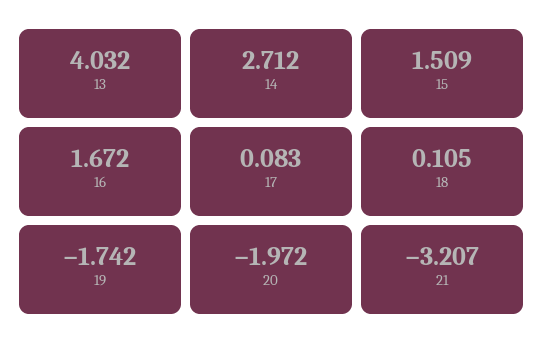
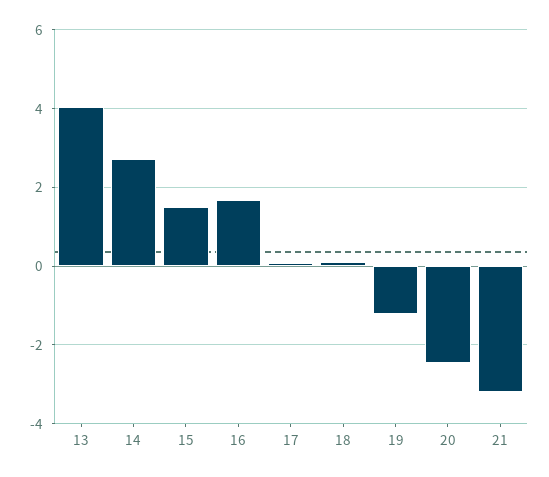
19: -1.742 -> -1.2
20: -1.972 -> -2.4

